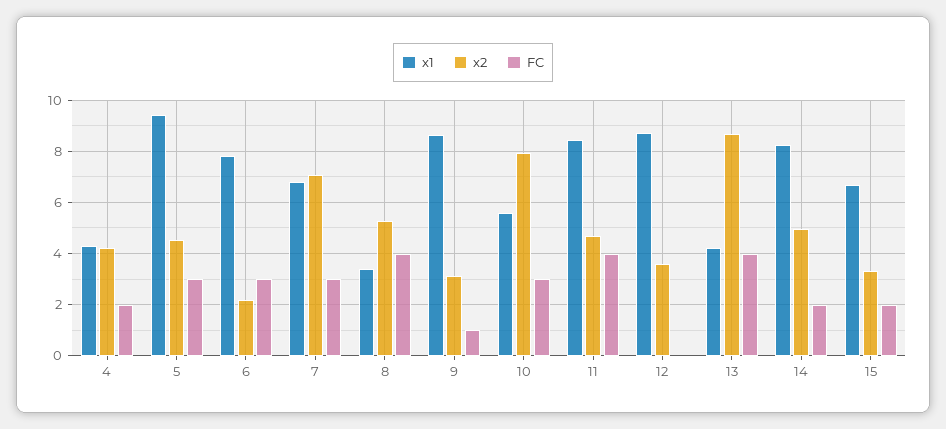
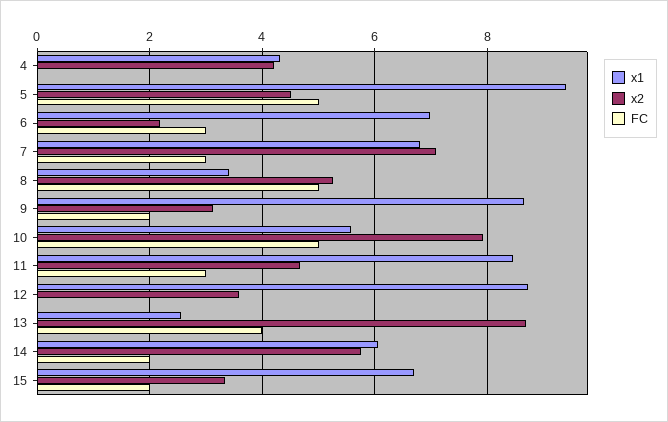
FC, 4: 2 -> 0
FC, 5: 3 -> 5
x1, 6: 7.75 -> 7
FC, 8: 4 -> 5
FC, 9: 1 -> 2
FC, 10: 3 -> 5
FC, 11: 4 -> 3
x1, 13: 4.25 -> 2.6
x1, 14: 8.25 -> 6
x2, 14: 5 -> 5.8

